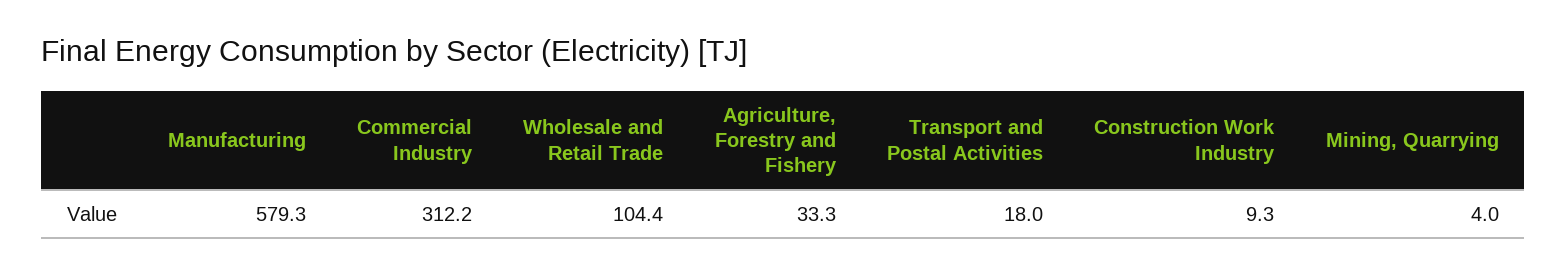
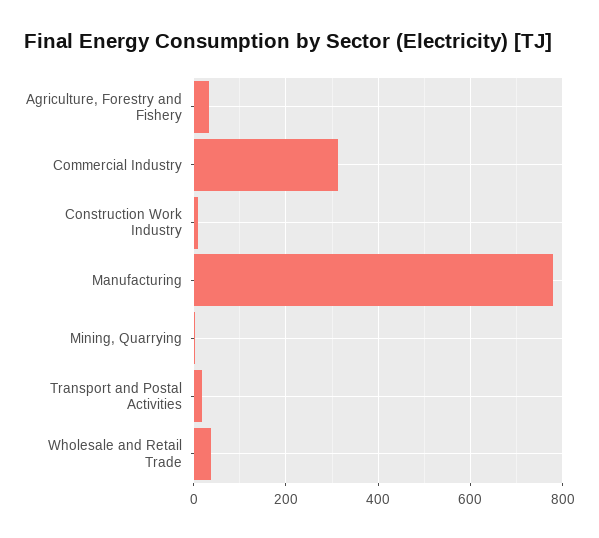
Manufacturing: 579.3 -> 780
Wholesale and Retail Trade: 104.4 -> 40

